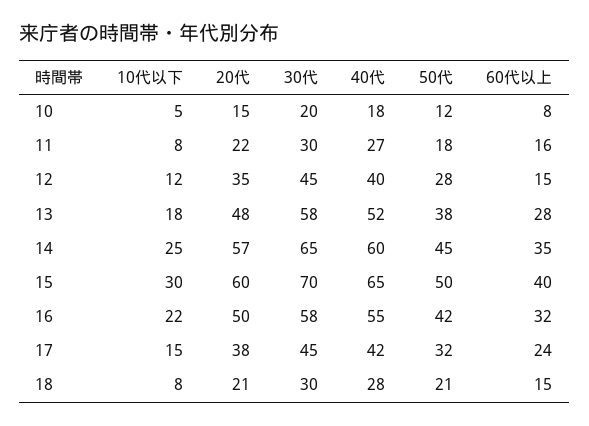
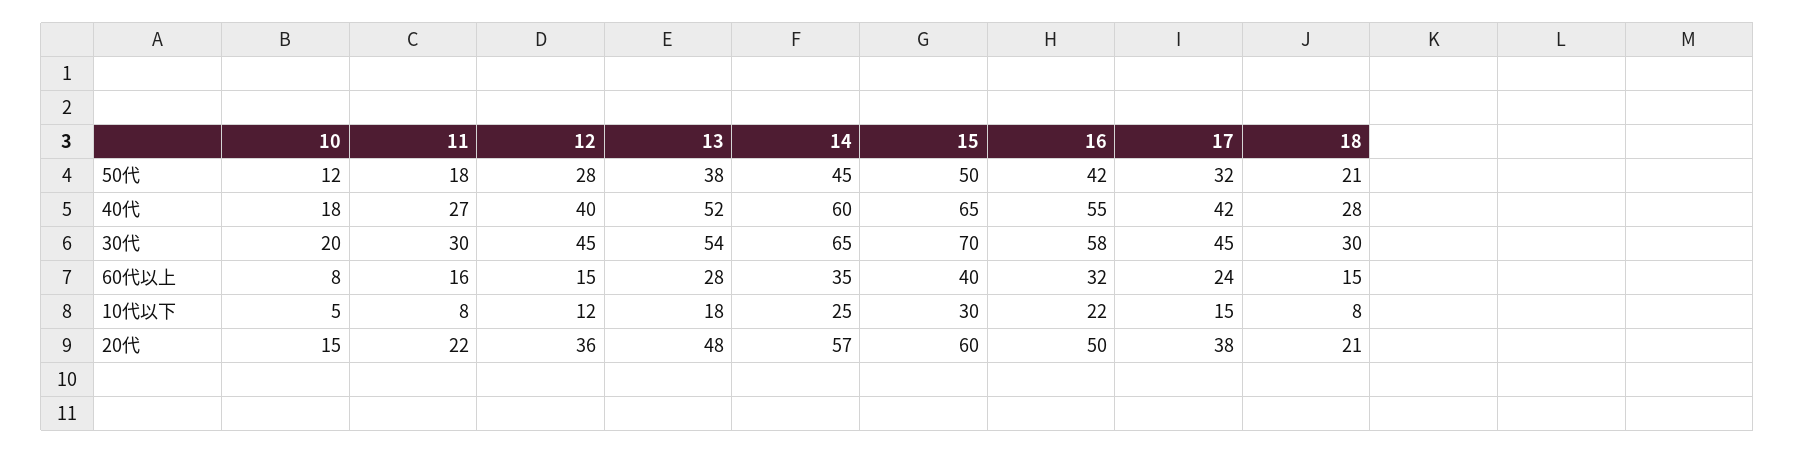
20代, 12: 35 -> 36
30代, 13: 58 -> 54

